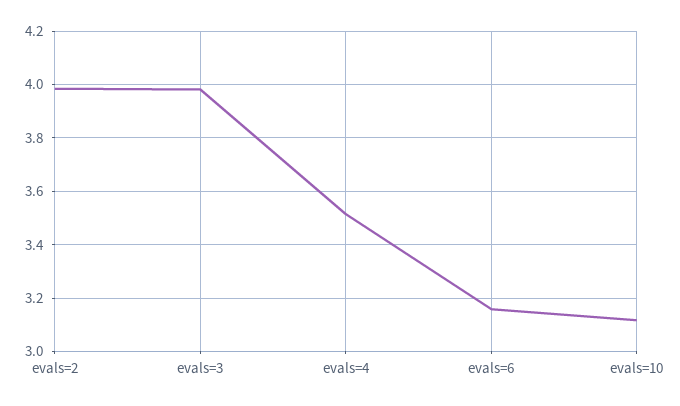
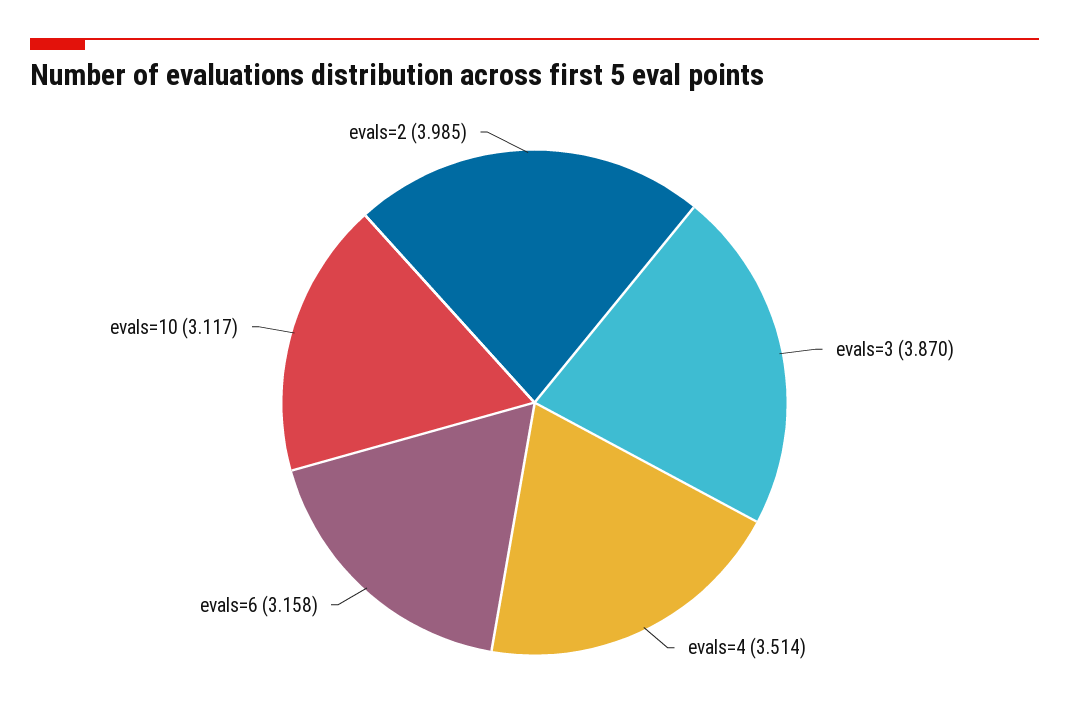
evals=3: 3.975 -> 3.87

